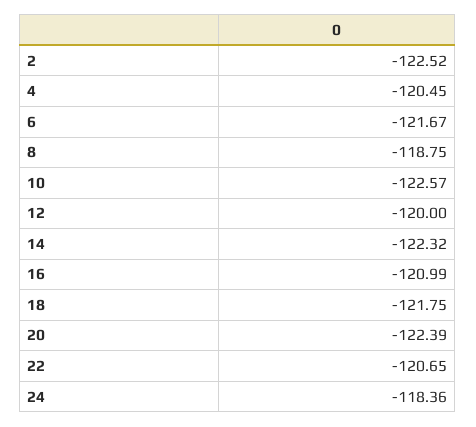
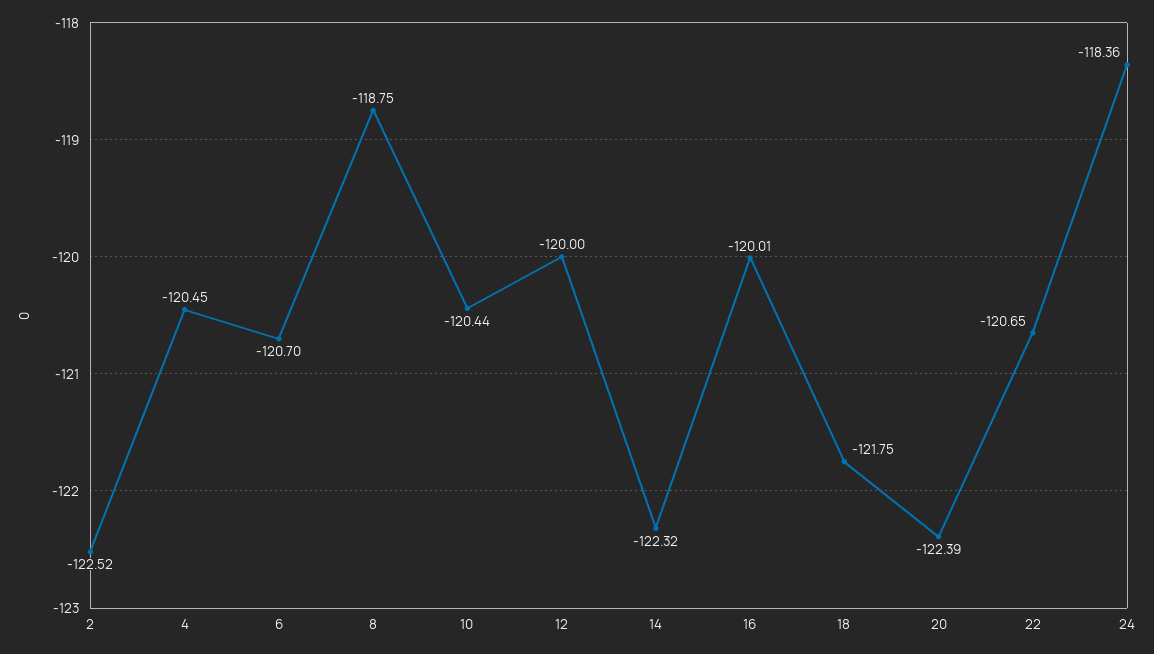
6: -121.67 -> -120.7
10: -122.57 -> -120.44
16: -120.99 -> -120.01

